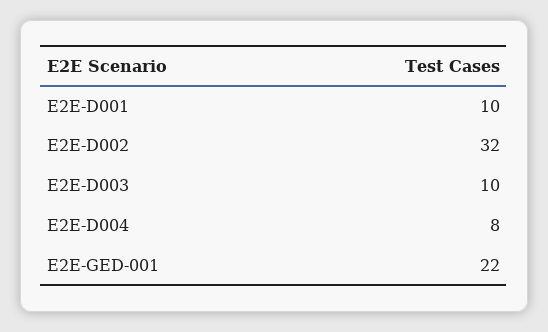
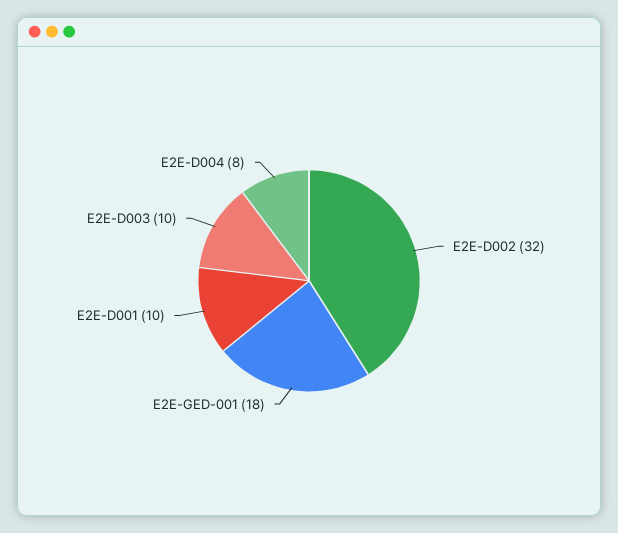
E2E-GED-001: 22 -> 18

